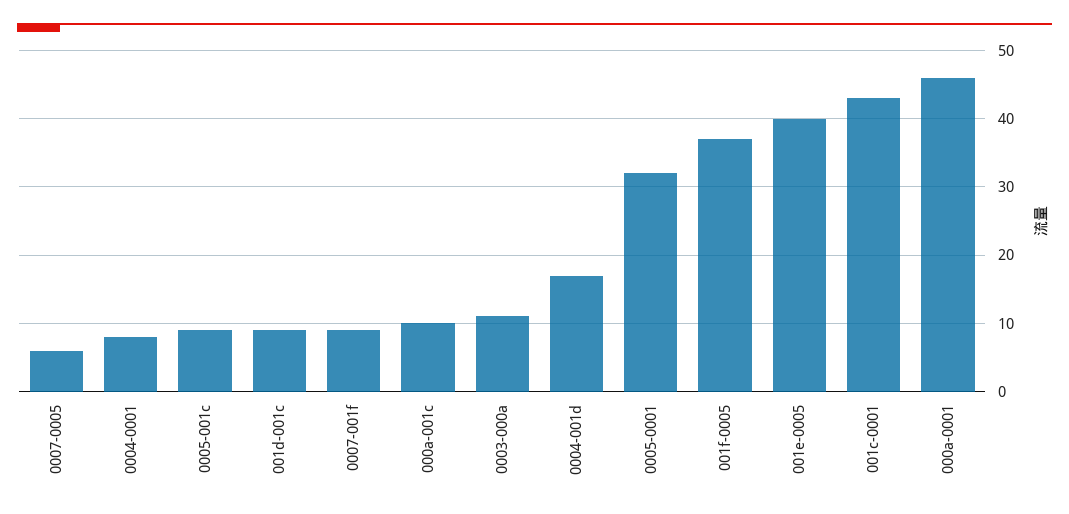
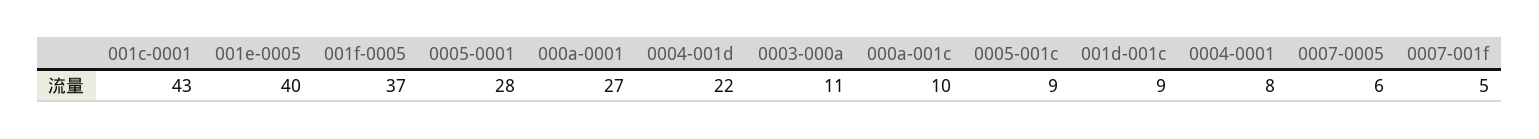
0007-001f: 9 -> 5
0004-001d: 17 -> 22
0005-0001: 32 -> 28
000a-0001: 46 -> 27

